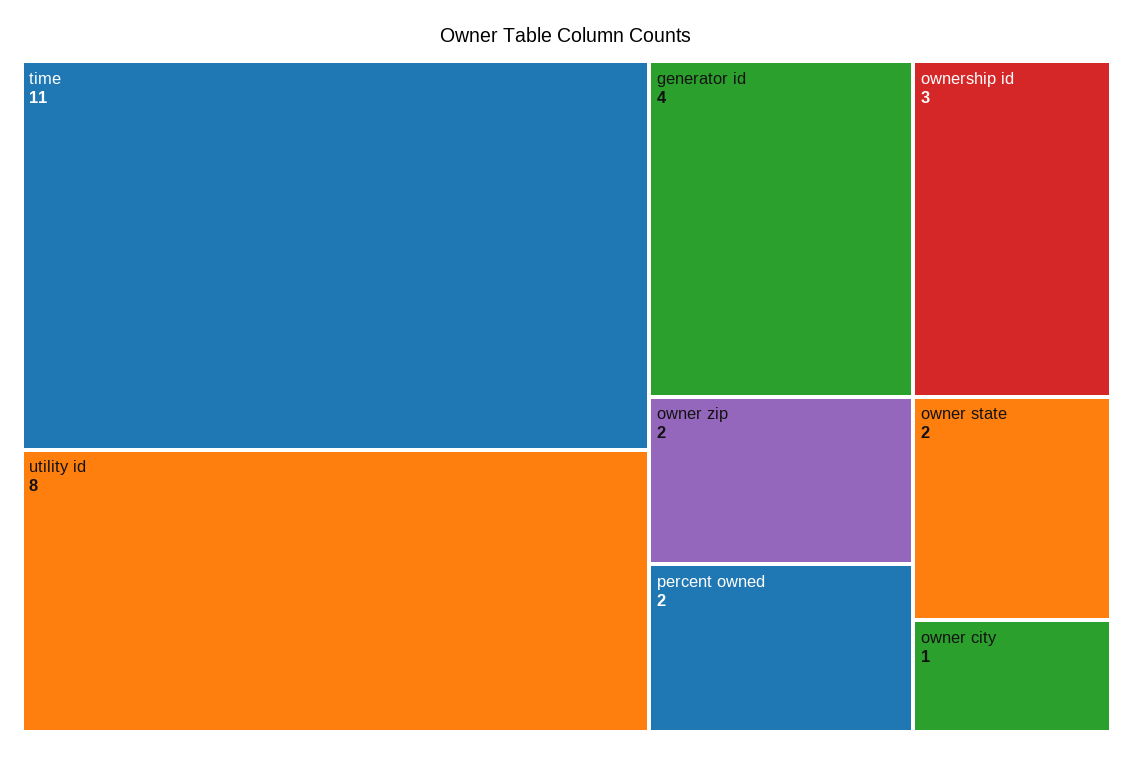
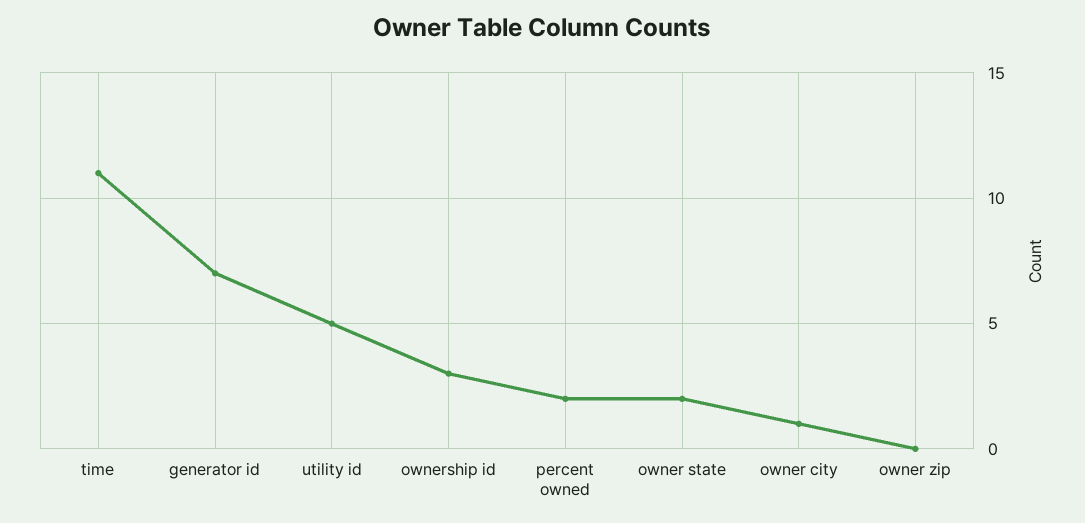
utility id: 8 -> 5
generator id: 4 -> 7
owner zip: 2 -> 0

